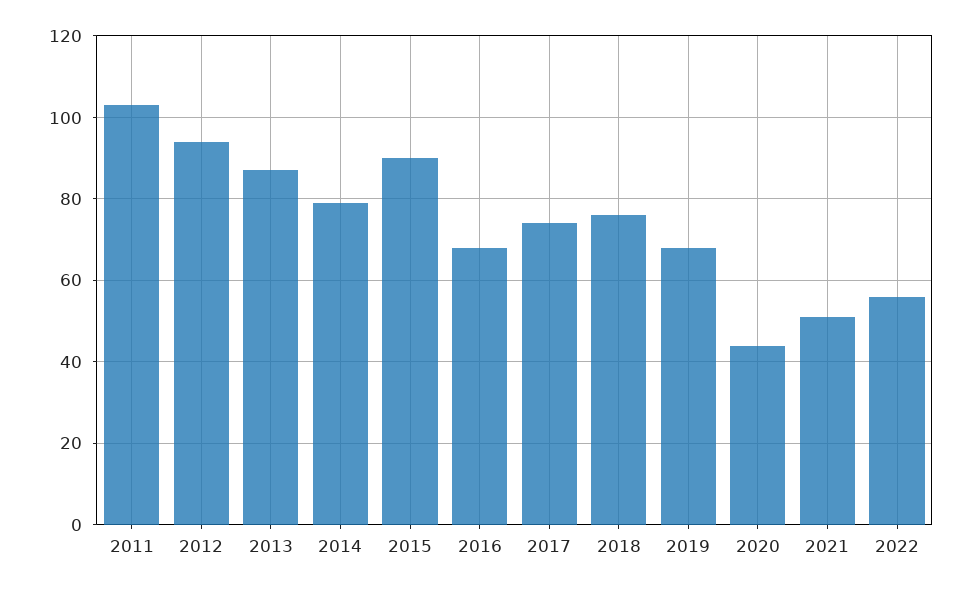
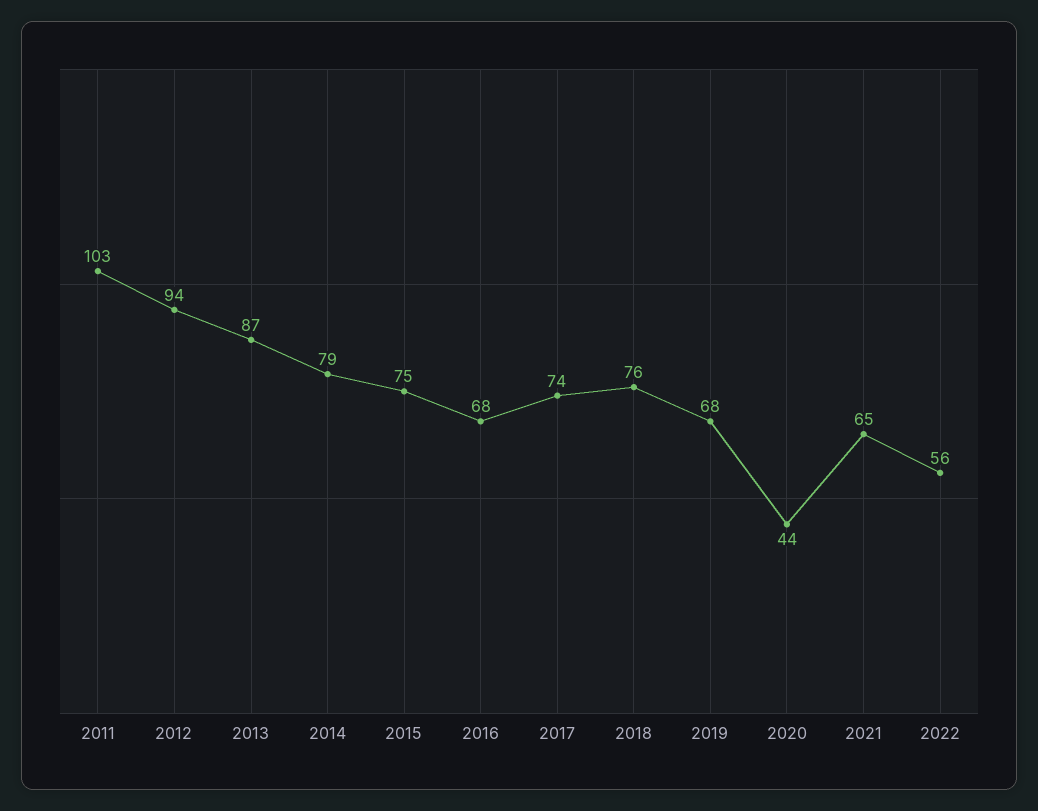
2015: 90 -> 75
2021: 50 -> 65

